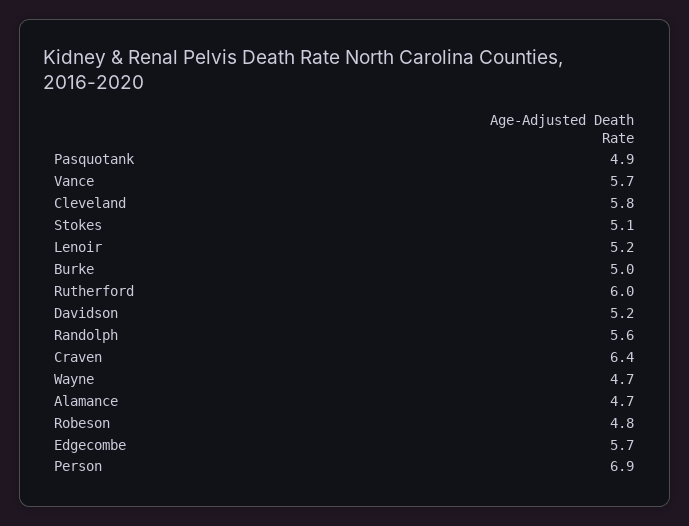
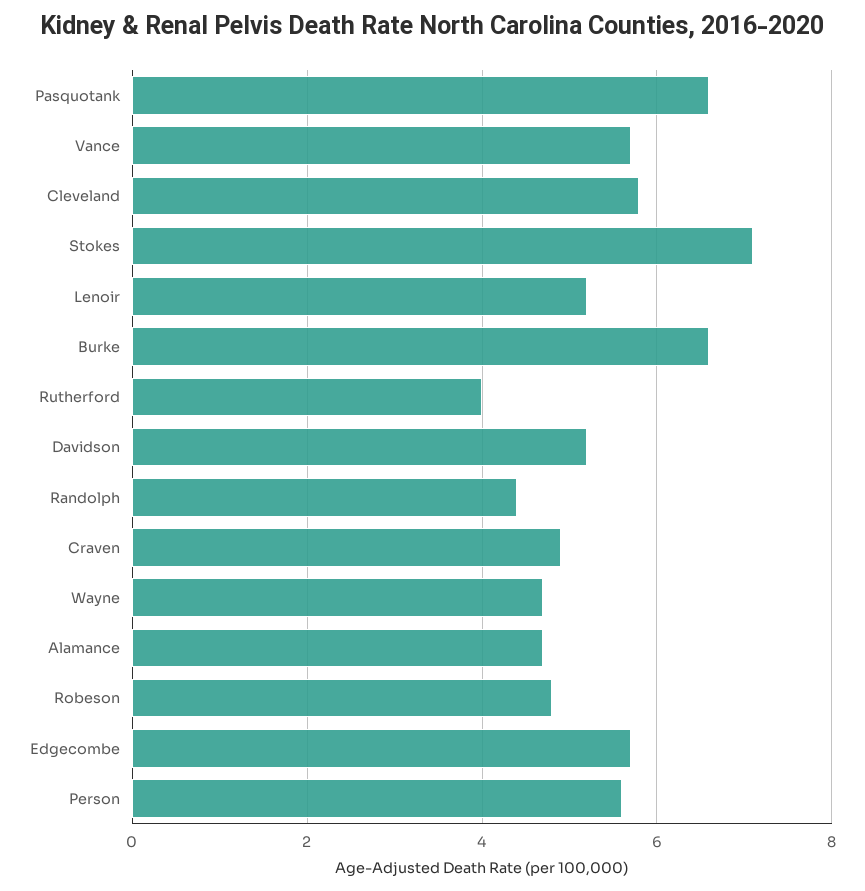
Pasquotank: 4.9 -> 6.5
Stokes: 5.1 -> 7
Burke: 5 -> 6.5
Rutherford: 6 -> 4
Randolph: 5.6 -> 4.5
Craven: 6.4 -> 5
Person: 6.9 -> 5.5

